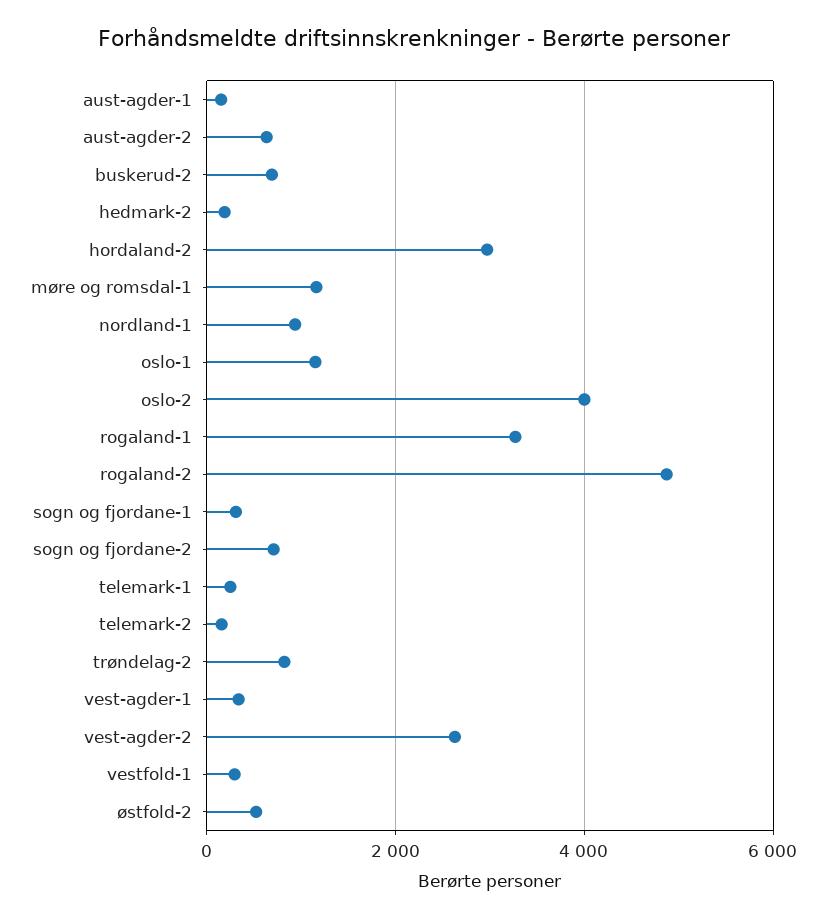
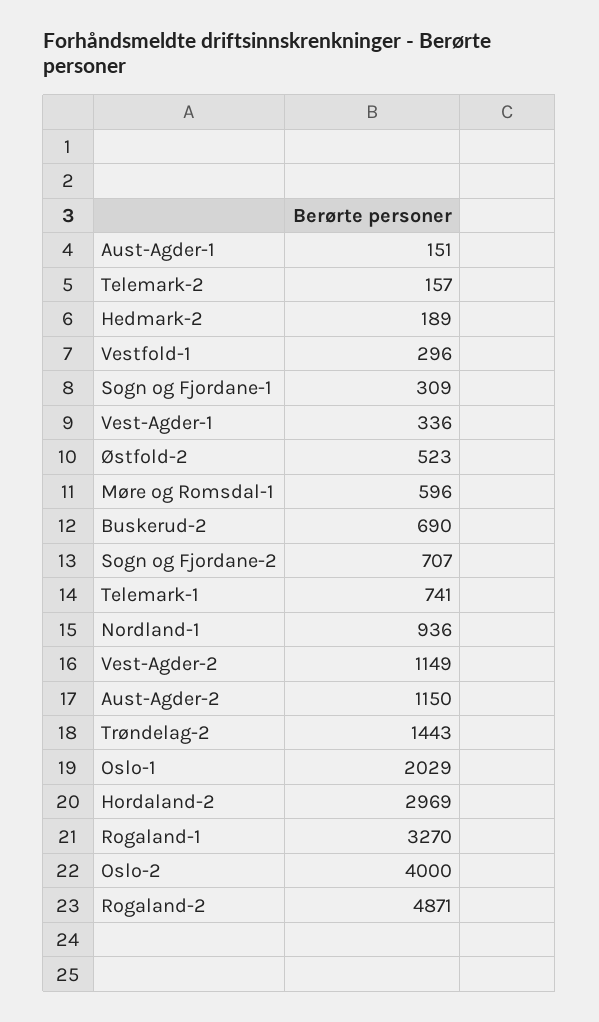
aust-agder-2: 600 -> 1150
møre og romsdal-1: 1200 -> 596
oslo-1: 1200 -> 2029
telemark-1: 200 -> 741
trøndelag-2: 800 -> 1443
vest-agder-2: 2600 -> 1149

